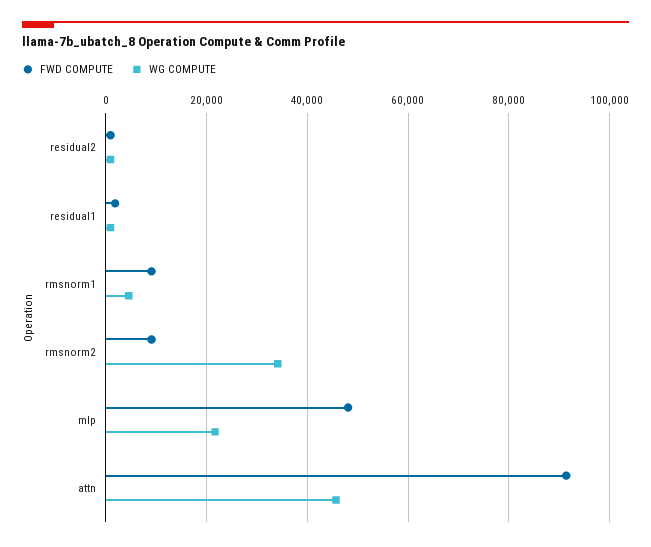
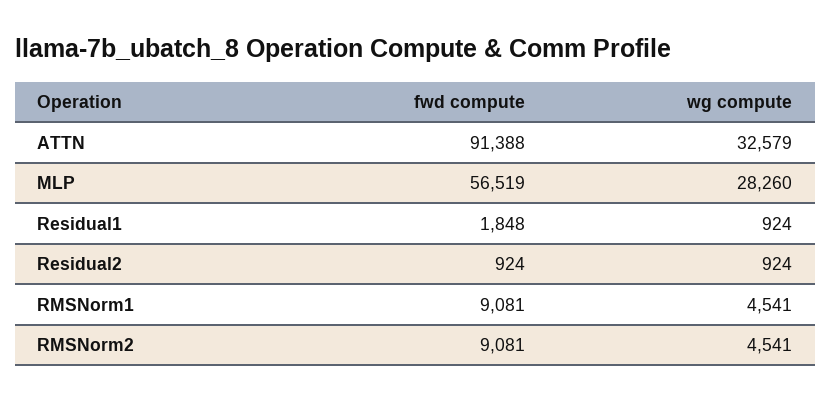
WG COMPUTE, rmsnorm2: 34000 -> 4541
FWD COMPUTE, mlp: 48000 -> 56519
WG COMPUTE, mlp: 22000 -> 28260
WG COMPUTE, attn: 46000 -> 32579

